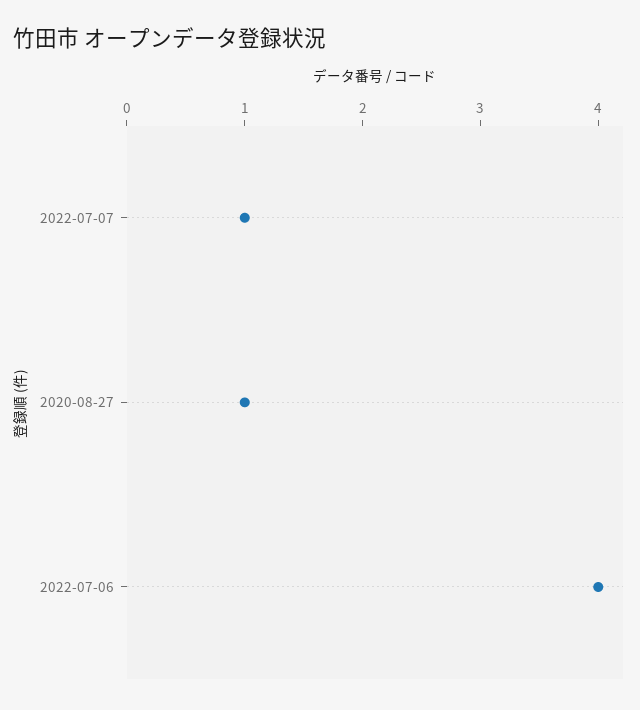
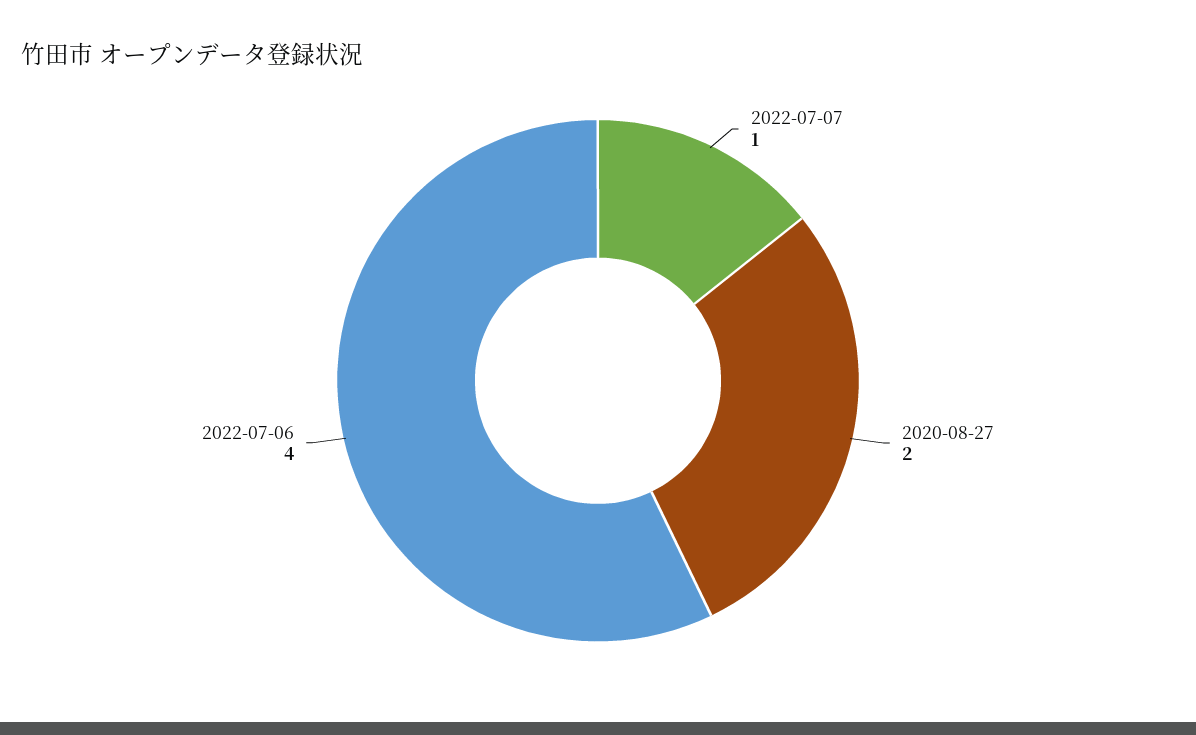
2020-08-27: 1 -> 2

